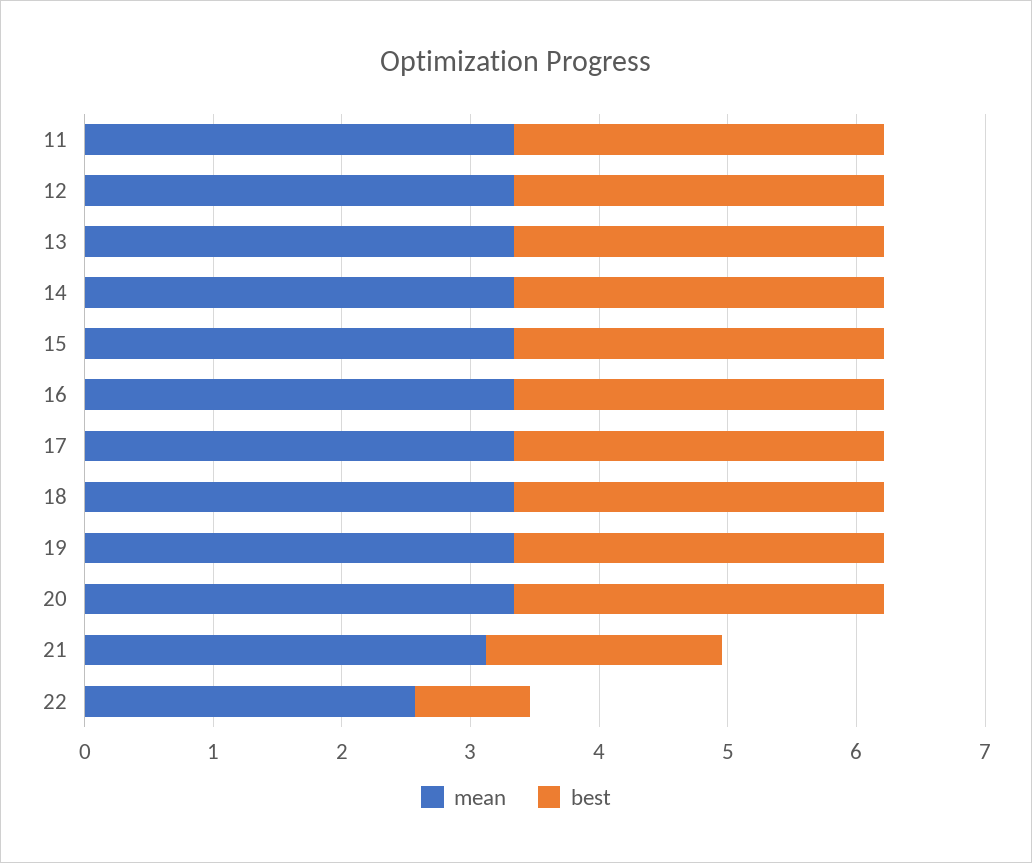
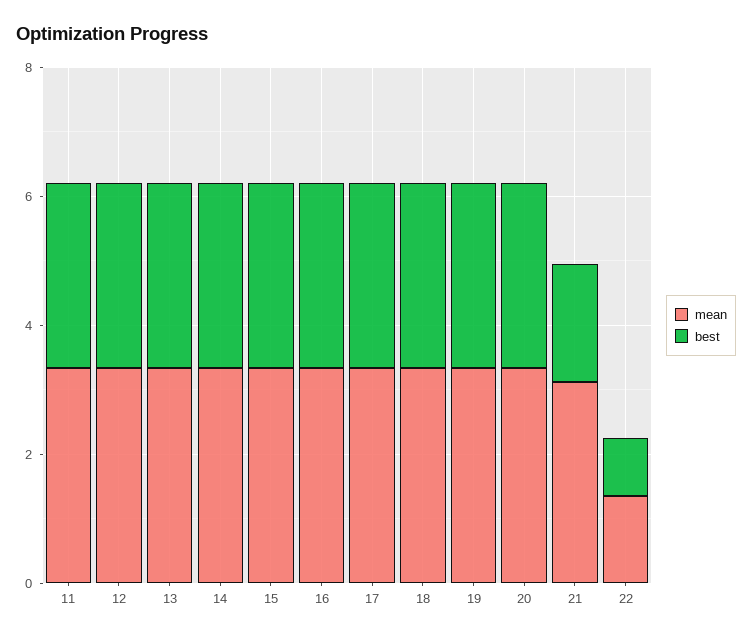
mean, 22: 2.6 -> 1.5

